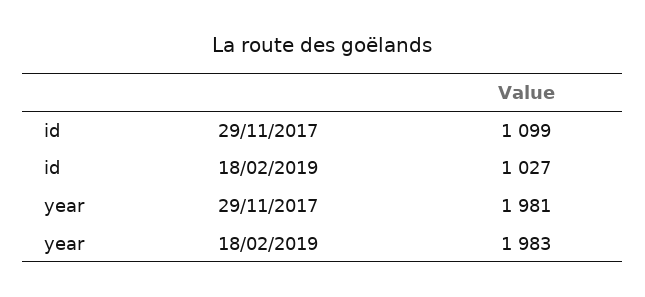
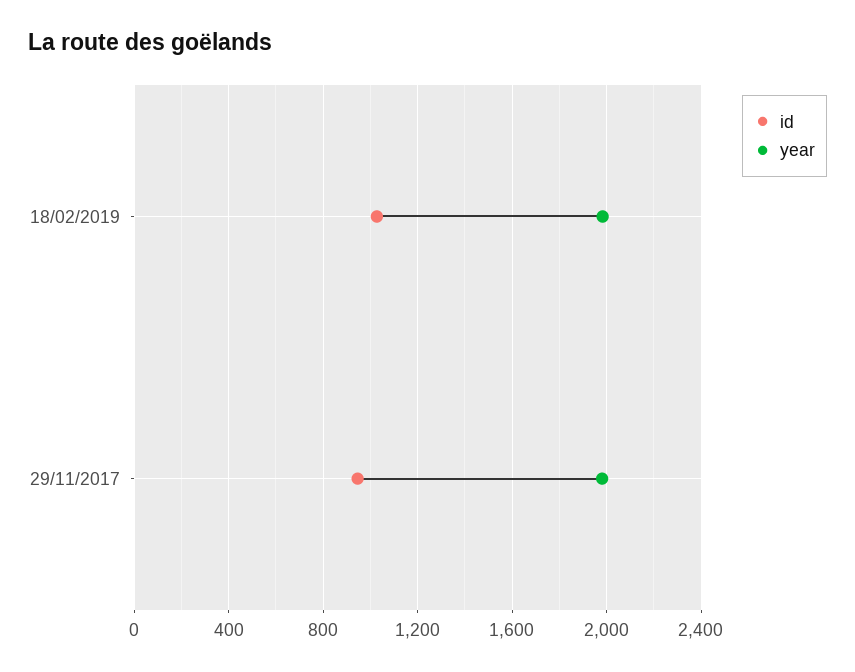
id, 29/11/2017: 1099 -> 950

